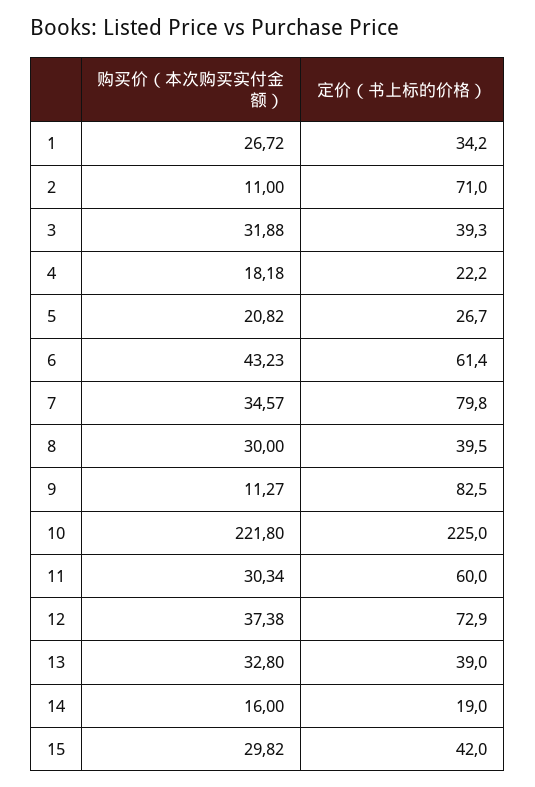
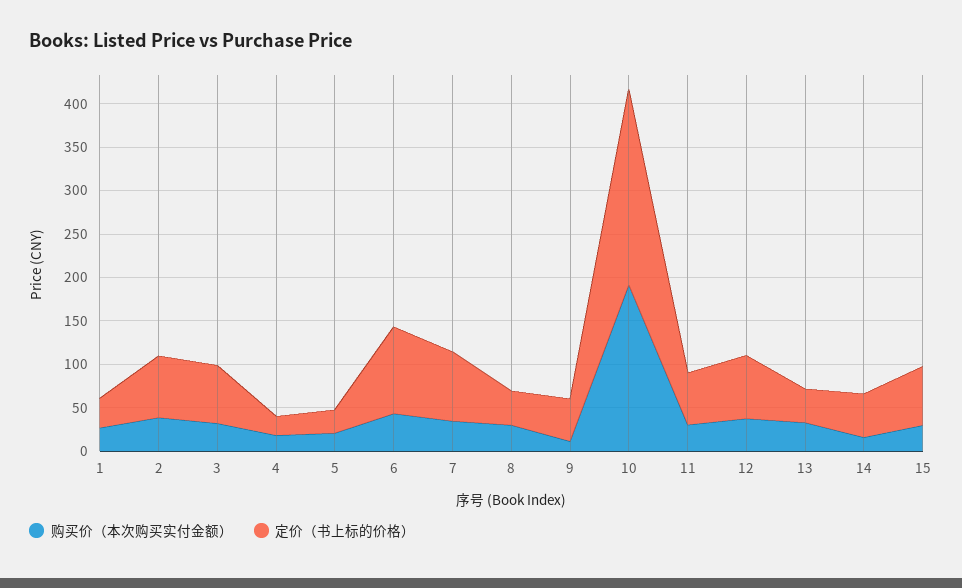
购买价（本次购买实付金额）, 2: 11 -> 40
定价（书上标的价格）, 3: 39.3 -> 70
定价（书上标的价格）, 6: 61.4 -> 100
定价（书上标的价格）, 9: 82.5 -> 50
购买价（本次购买实付金额）, 10: 221.8 -> 190
定价（书上标的价格）, 14: 19 -> 50
定价（书上标的价格）, 15: 42 -> 70

